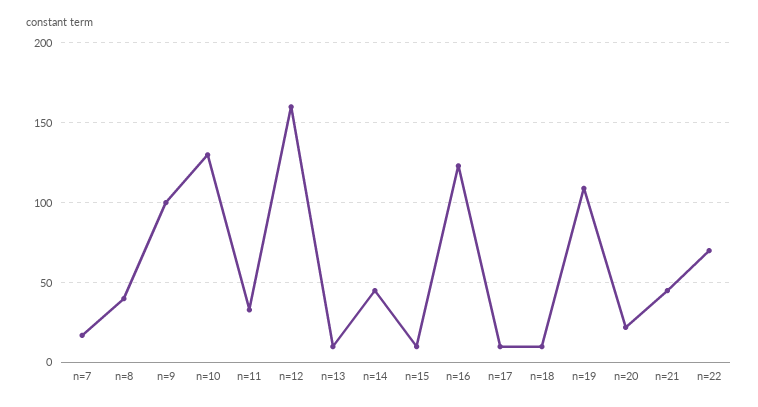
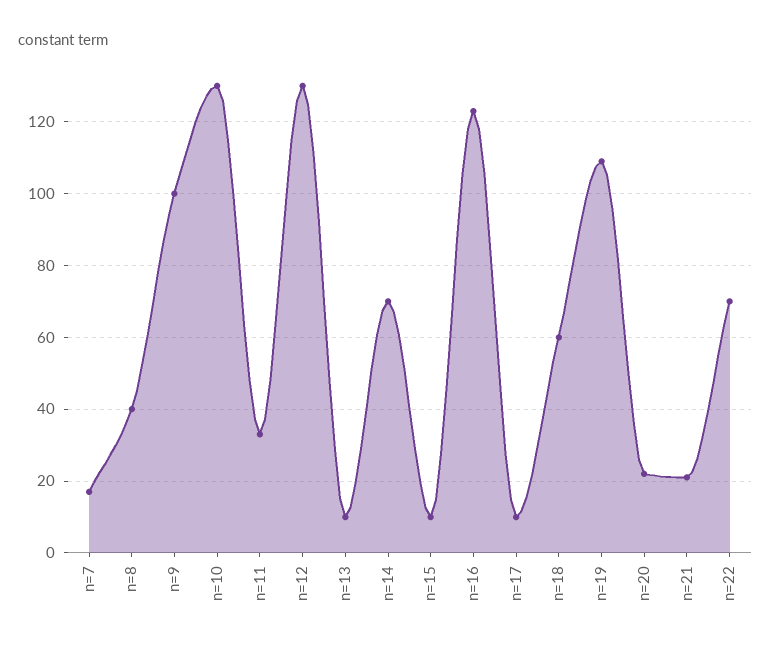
n=12: 160 -> 130
n=14: 45 -> 70
n=18: 10 -> 60
n=21: 45 -> 20

